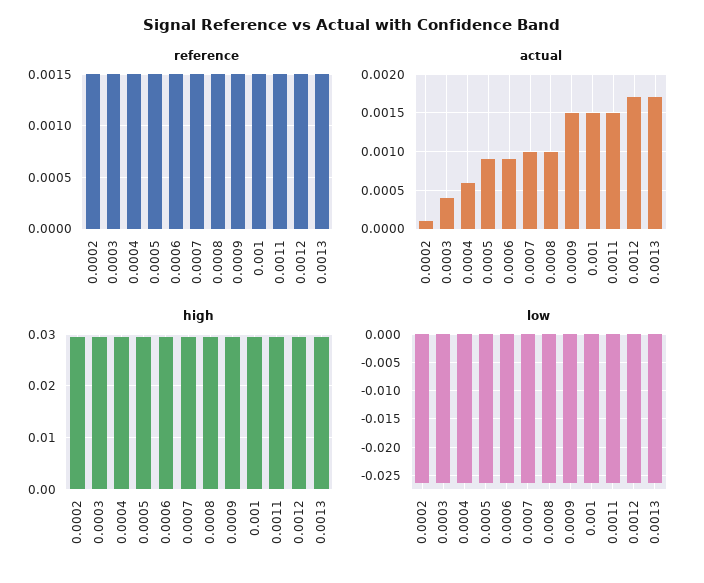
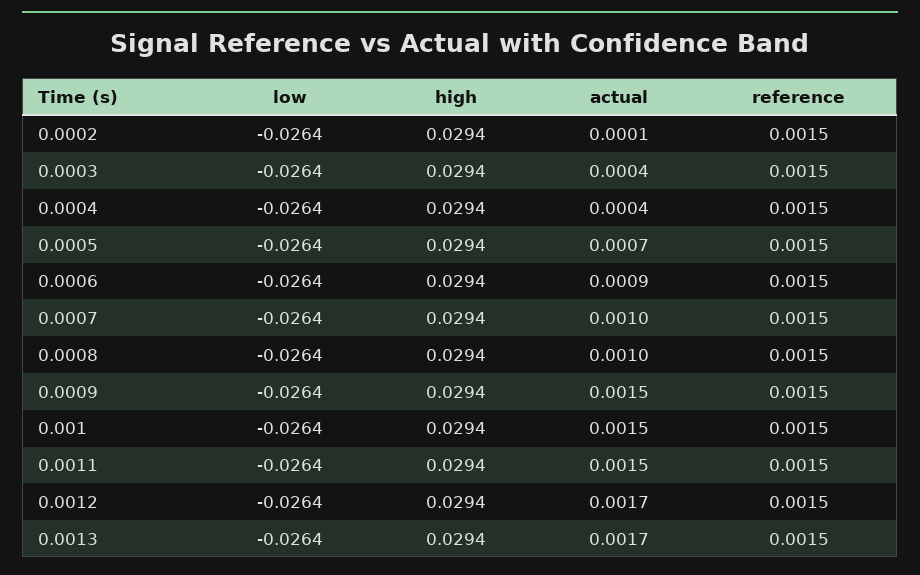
actual, 0.0004: 0.0006 -> 0.0004
actual, 0.0005: 0.0009 -> 0.0007

